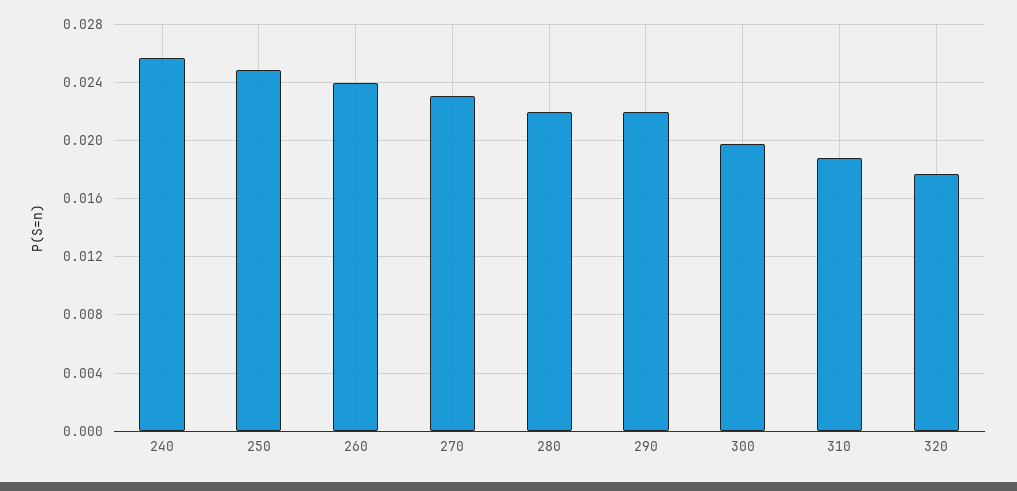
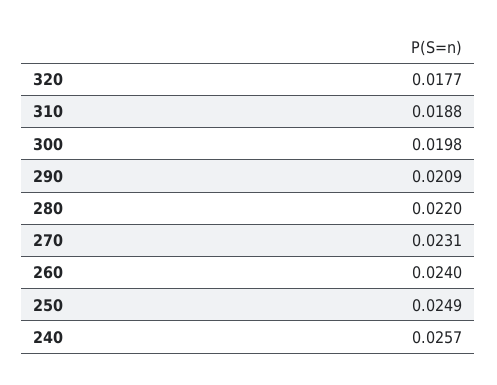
290: 0.022 -> 0.0209

